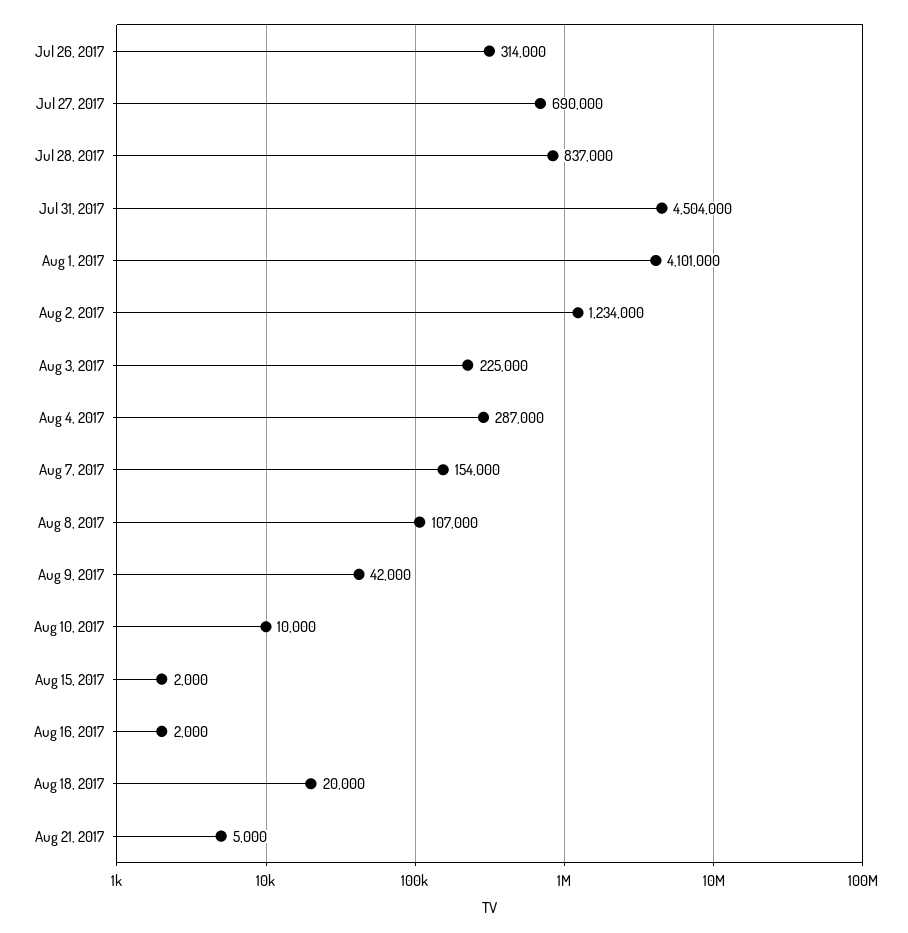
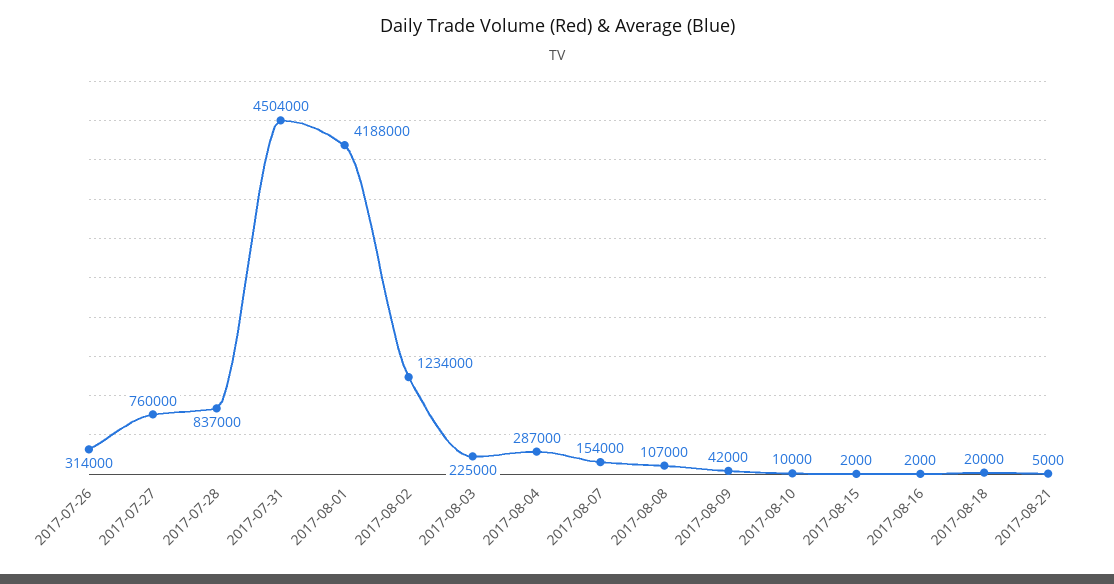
Jul 27, 2017: 690000 -> 760000
Aug 1, 2017: 4101000 -> 4188000

